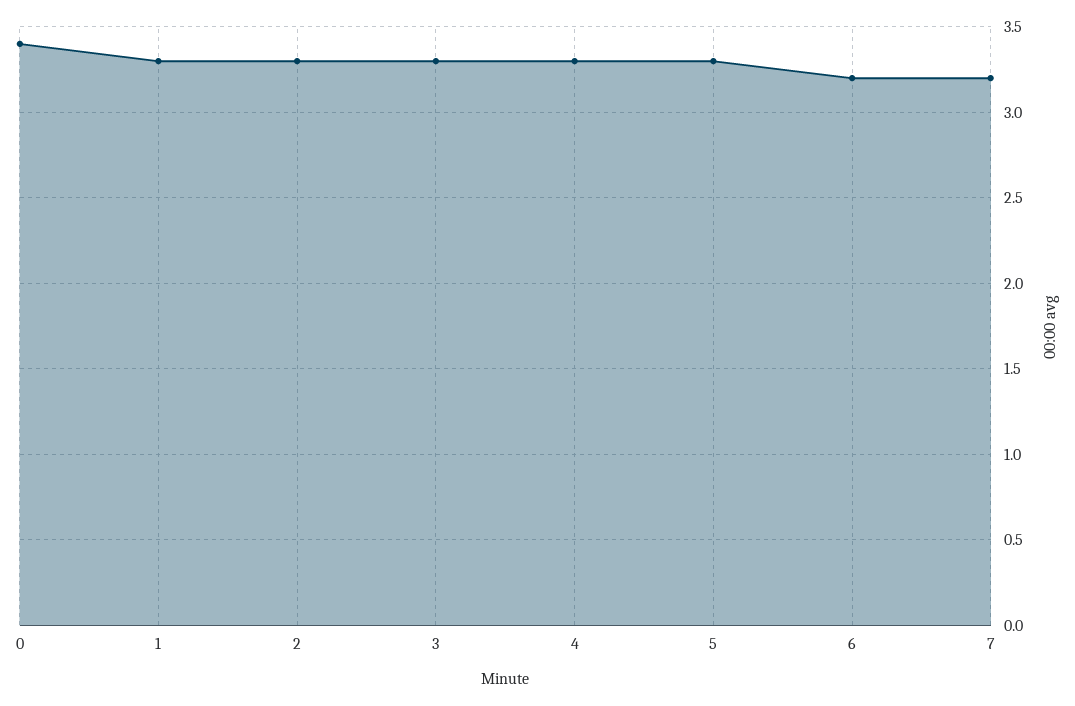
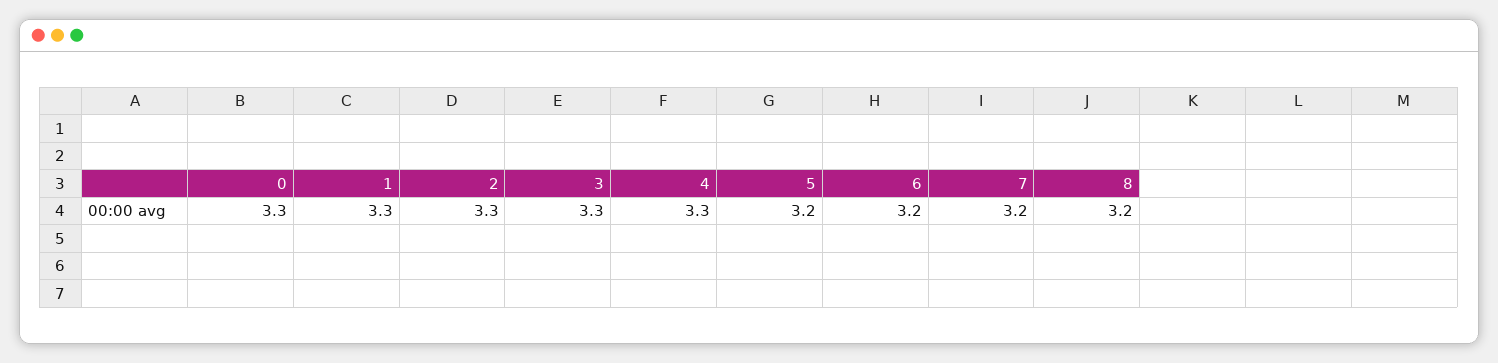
0: 3.4 -> 3.3
5: 3.3 -> 3.2
8: none -> 3.2

